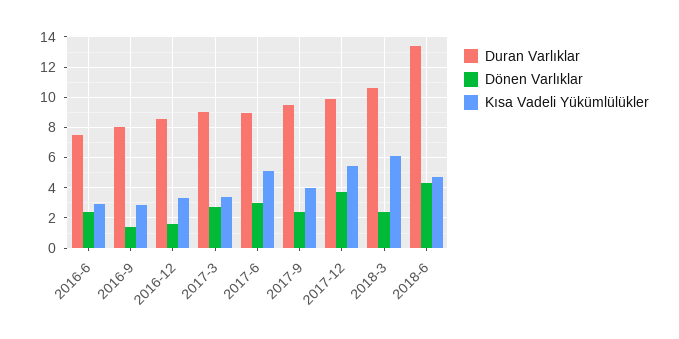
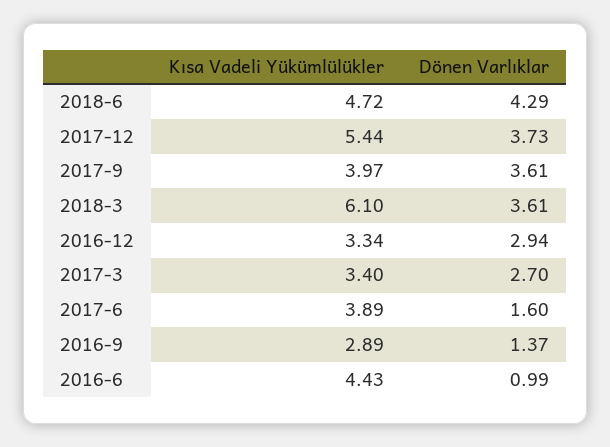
Duran Varlıklar, 2016-6: 7.5 -> none
Dönen Varlıklar, 2016-6: 2.5 -> 0.99
Kısa Vadeli Yükümlülükler, 2016-6: 3 -> 4.43
Duran Varlıklar, 2016-9: 8 -> none
Duran Varlıklar, 2016-12: 8.5 -> none
Dönen Varlıklar, 2016-12: 1.5 -> 2.94
Duran Varlıklar, 2017-3: 9 -> none
Duran Varlıklar, 2017-6: 9 -> none
Dönen Varlıklar, 2017-6: 3 -> 1.6
Kısa Vadeli Yükümlülükler, 2017-6: 5 -> 3.89
Duran Varlıklar, 2017-9: 9.5 -> none
Dönen Varlıklar, 2017-9: 2.5 -> 3.61
Duran Varlıklar, 2017-12: 10 -> none
Duran Varlıklar, 2018-3: 10.5 -> none
Dönen Varlıklar, 2018-3: 2.5 -> 3.61
Duran Varlıklar, 2018-6: 13.5 -> none

